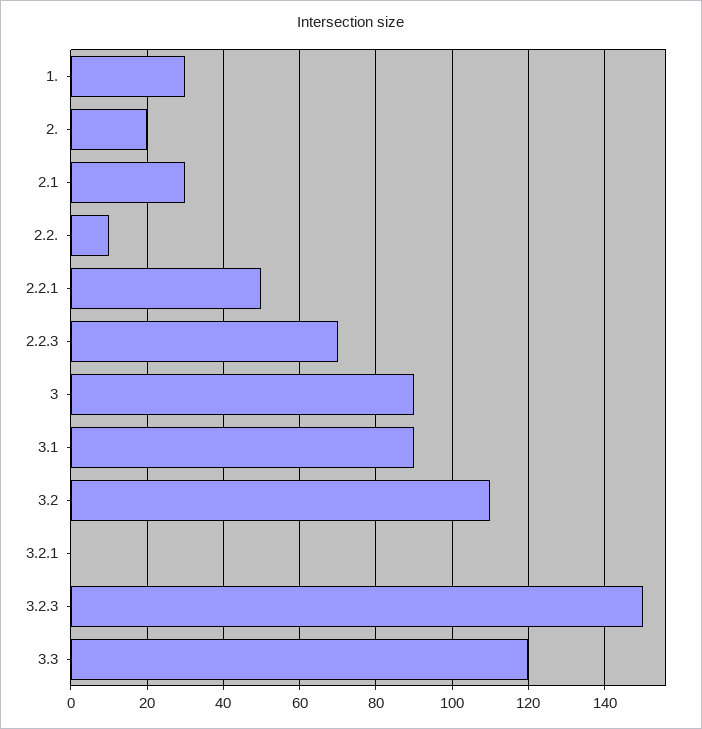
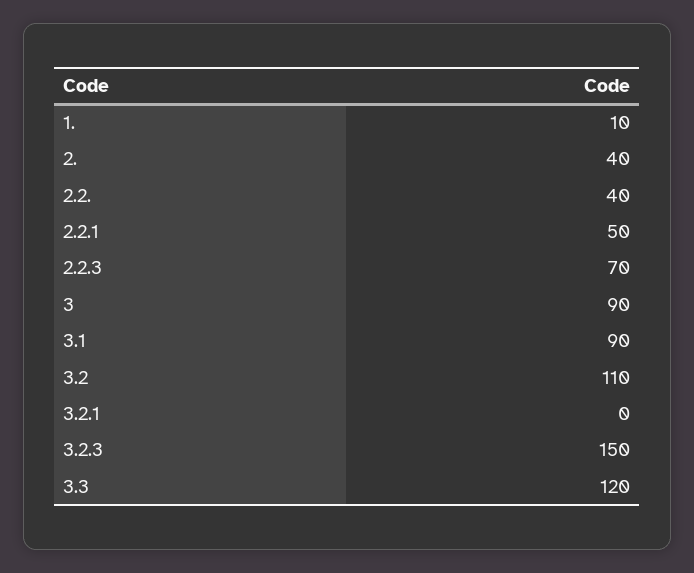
1.: 30 -> 10
2.: 20 -> 40
2.1: 30 -> none
2.2.: 10 -> 40

